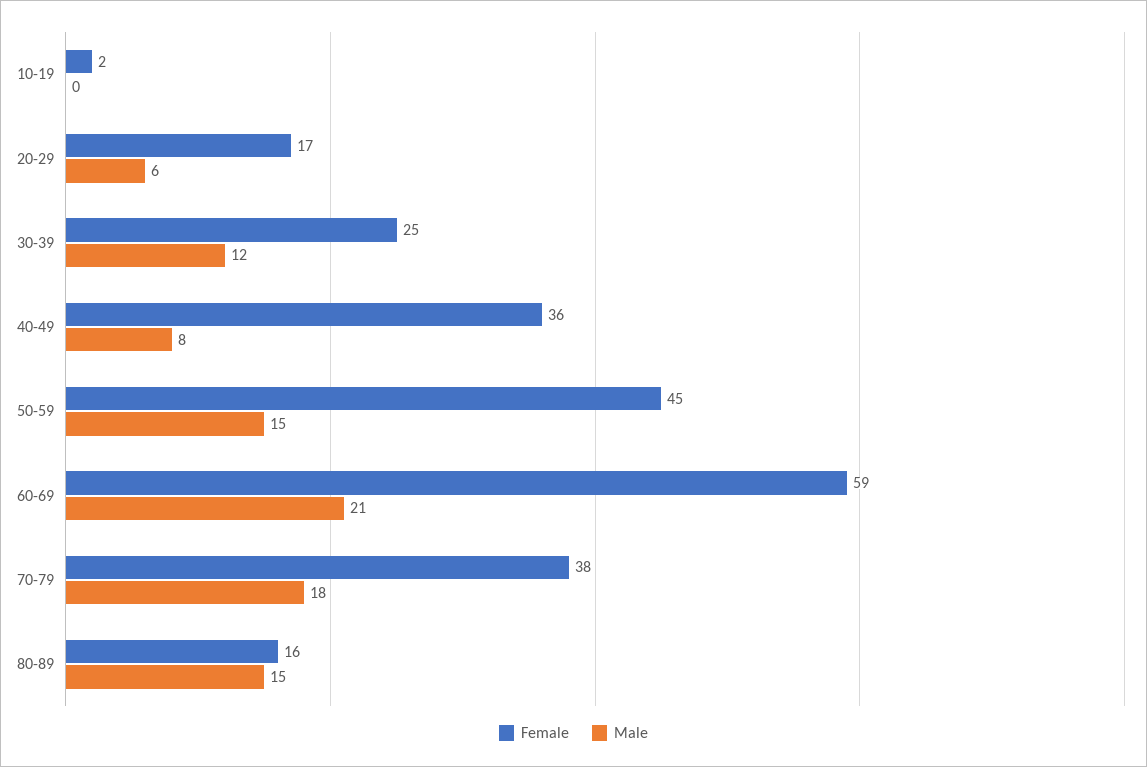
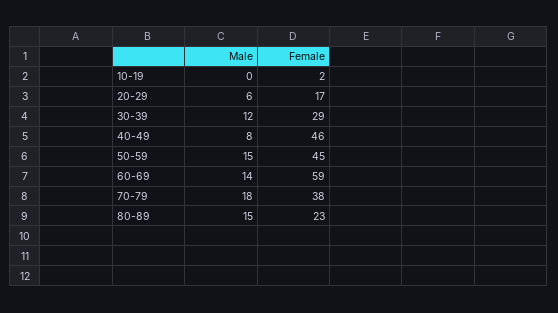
Female, 30-39: 25 -> 29
Female, 40-49: 36 -> 46
Male, 60-69: 21 -> 14
Female, 80-89: 16 -> 23

